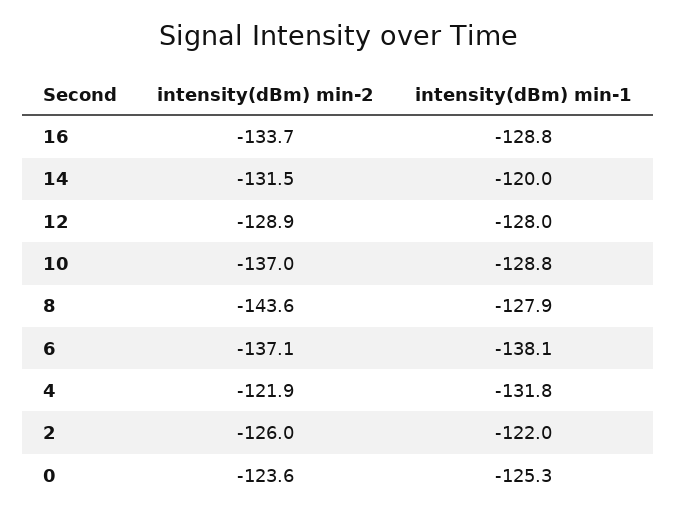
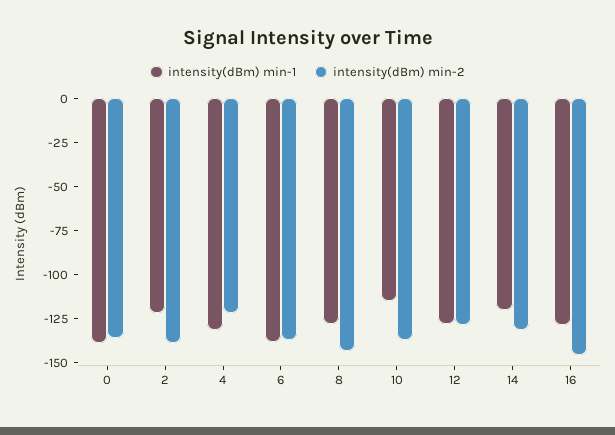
intensity(dBm) min-2, 16: -133.7 -> -145
intensity(dBm) min-1, 10: -128.8 -> -115
intensity(dBm) min-2, 2: -126 -> -140
intensity(dBm) min-2, 0: -123.6 -> -135
intensity(dBm) min-1, 0: -125.3 -> -140

